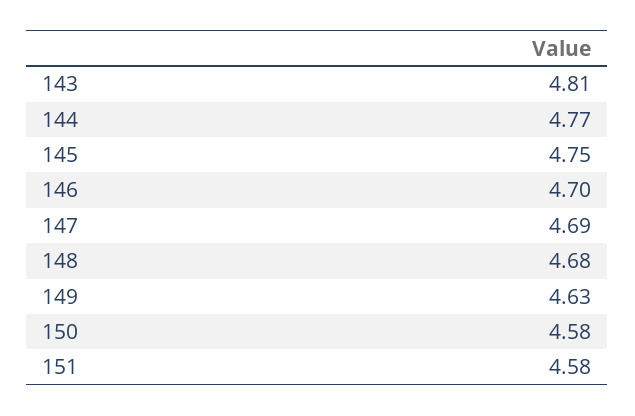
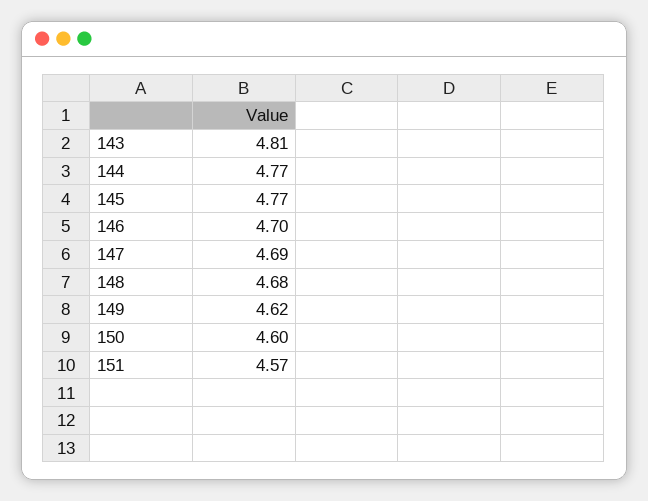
145: 4.75 -> 4.77
149: 4.63 -> 4.62
150: 4.58 -> 4.6
151: 4.58 -> 4.57

